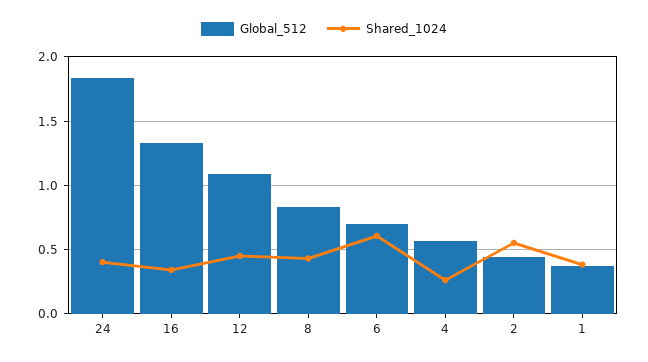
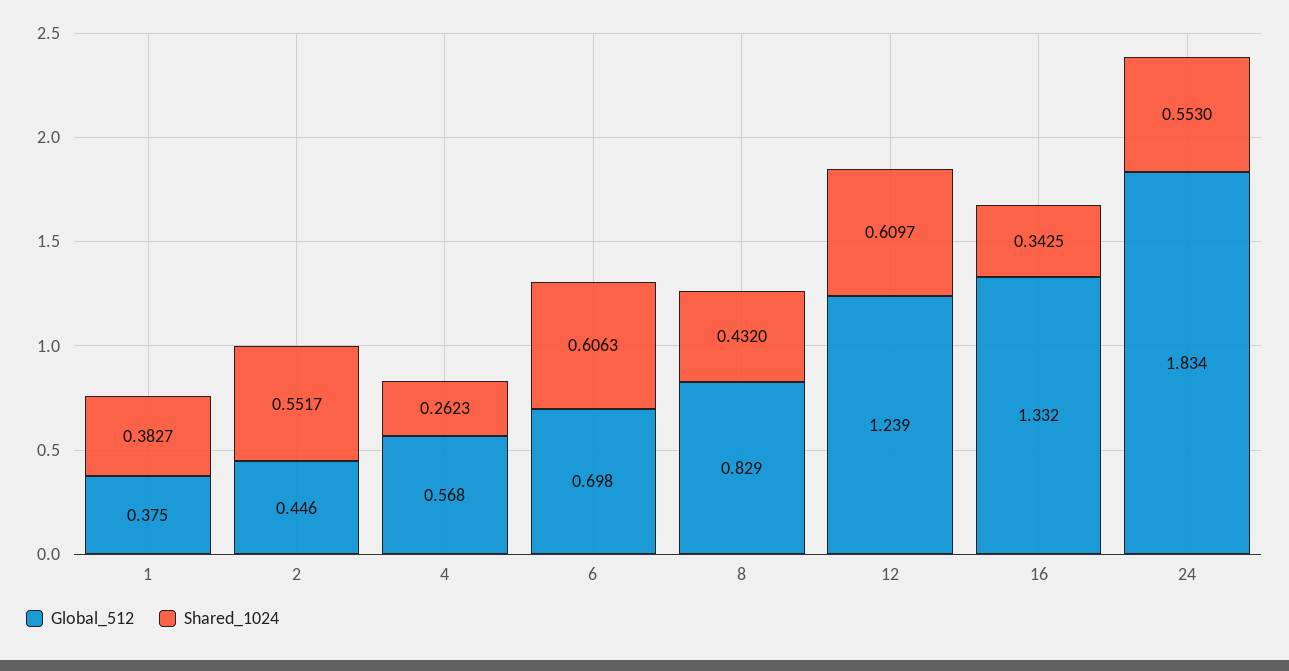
Shared_1024, 24: 0.4 -> 0.553
Global_512, 12: 1.1 -> 1.239
Shared_1024, 12: 0.45 -> 0.6097

